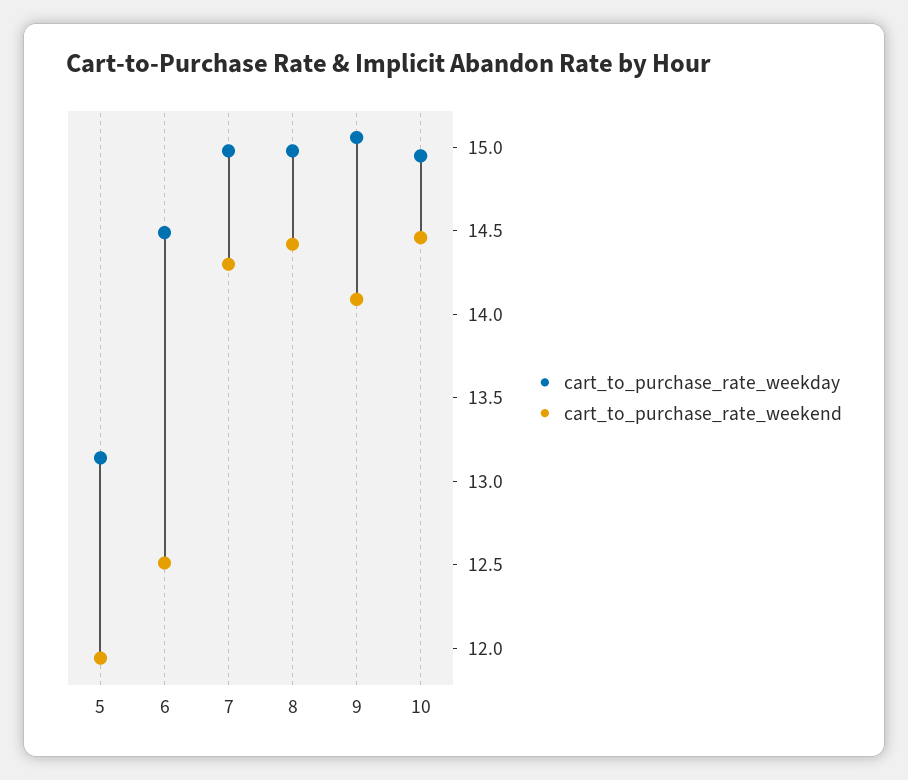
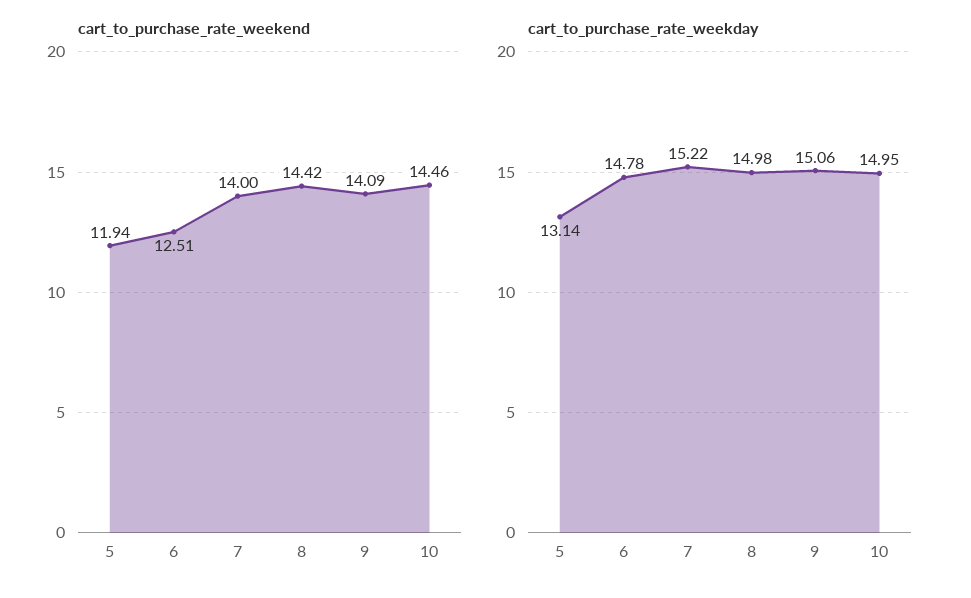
cart_to_purchase_rate_weekday, 6: 14.5 -> 14.78
cart_to_purchase_rate_weekday, 7: 15 -> 15.22
cart_to_purchase_rate_weekend, 7: 14.3 -> 14

